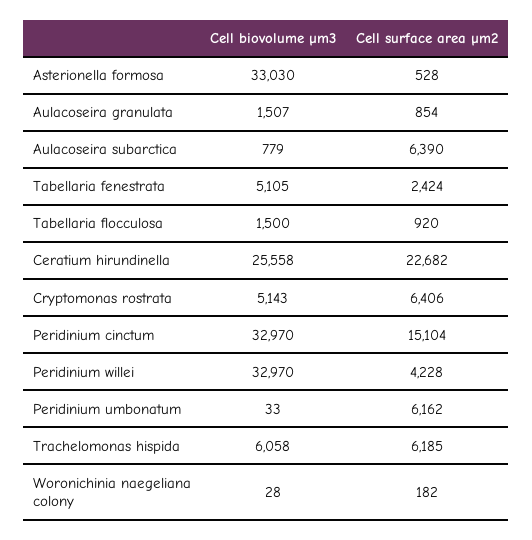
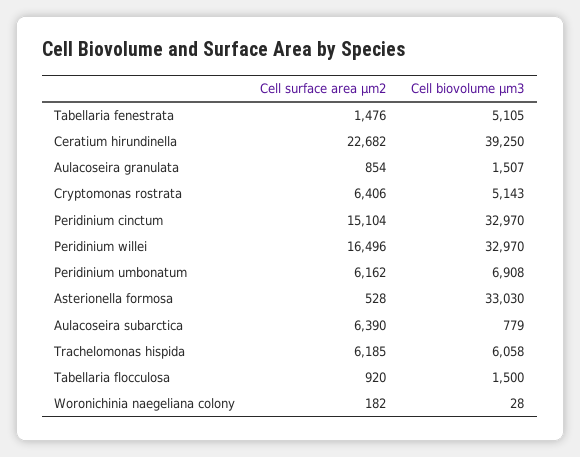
Cell surface area µm2, Tabellaria fenestrata: 2424 -> 1476
Cell biovolume µm3, Ceratium hirundinella: 25558 -> 39250
Cell surface area µm2, Peridinium willei: 4228 -> 16496
Cell biovolume µm3, Peridinium umbonatum: 33 -> 6908

